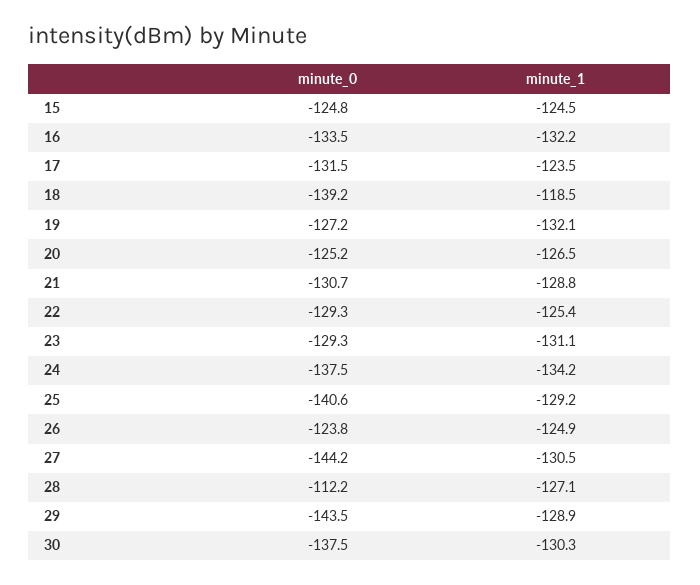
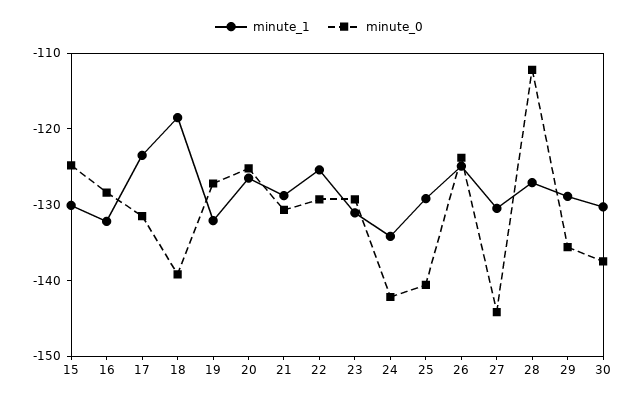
minute_1, 15: -124.5 -> -130
minute_0, 16: -133.5 -> -128
minute_0, 24: -137.5 -> -142
minute_0, 29: -143.5 -> -136

